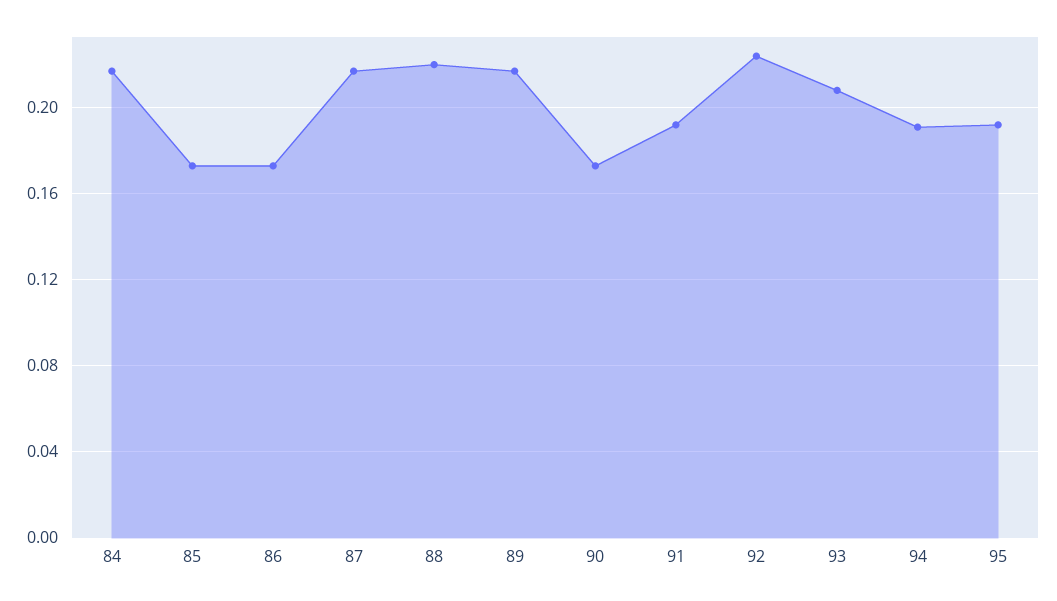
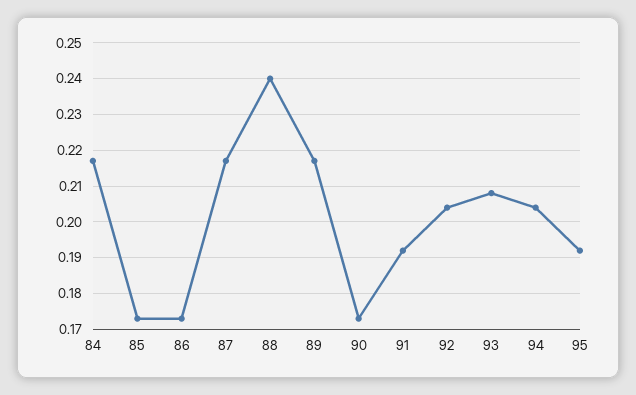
88: 0.22 -> 0.24
92: 0.225 -> 0.205
94: 0.19 -> 0.205

